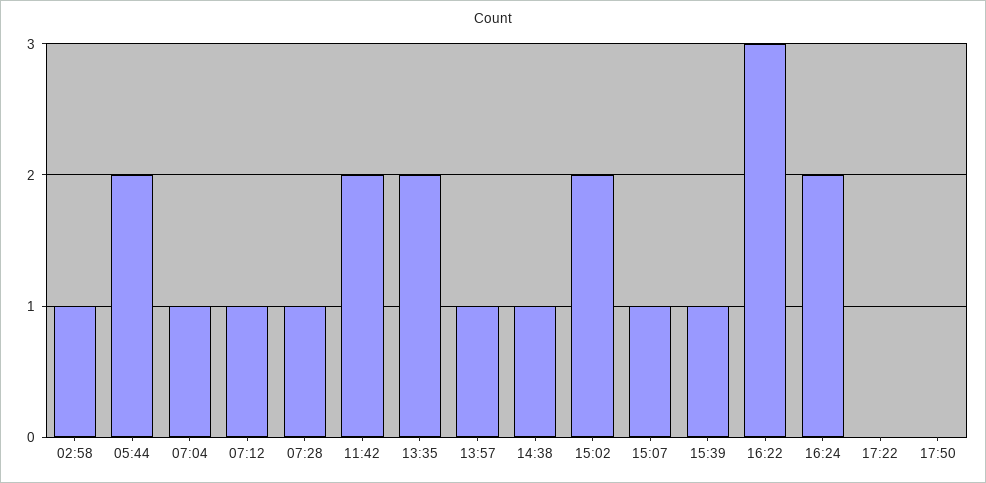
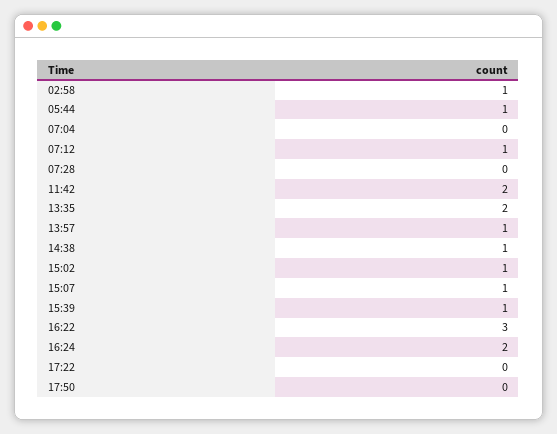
05:44: 2 -> 1
07:04: 1 -> 0
07:28: 1 -> 0
15:02: 2 -> 1

